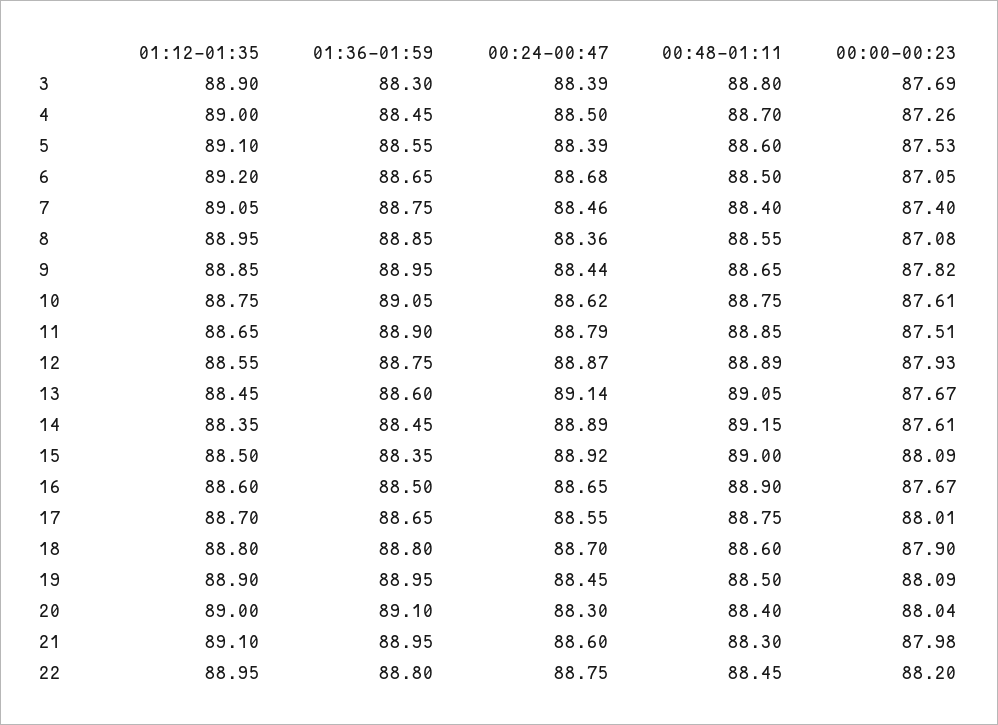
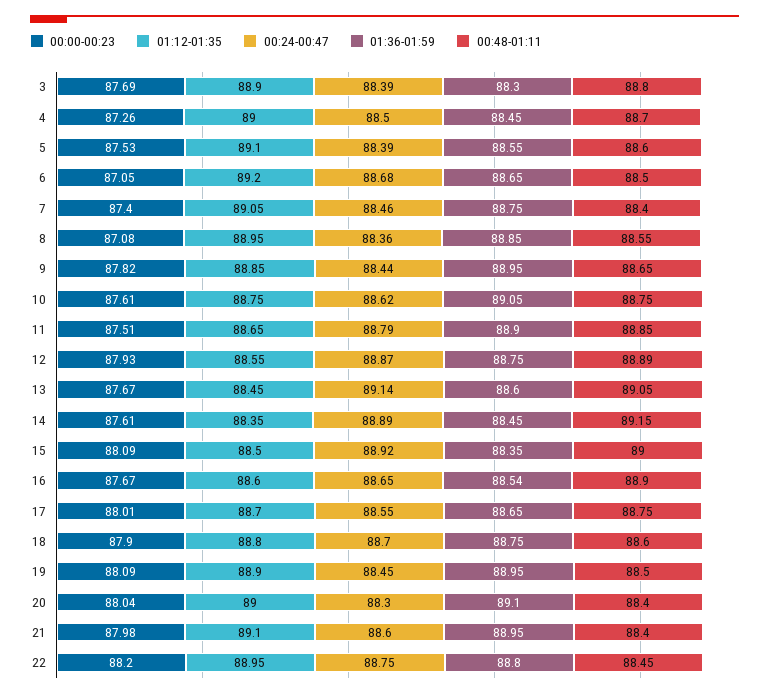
01:36-01:59, 16: 88.5 -> 88.54
01:36-01:59, 18: 88.8 -> 88.75
00:48-01:11, 21: 88.3 -> 88.4

